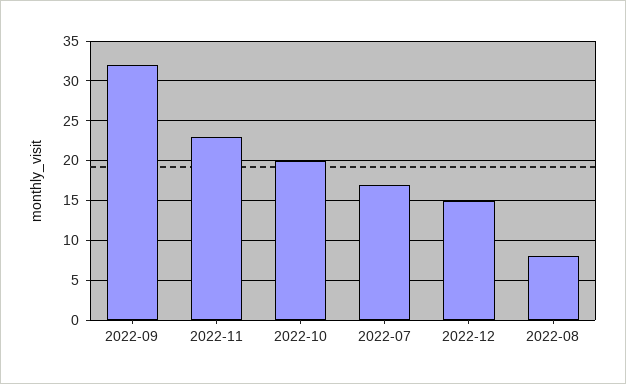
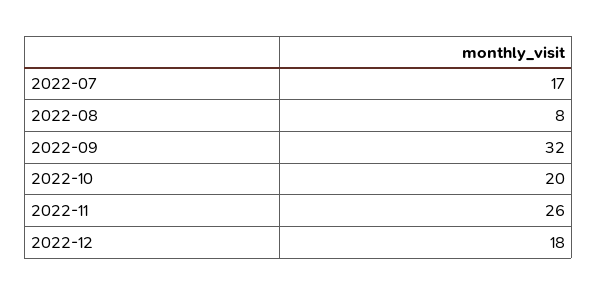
2022-11: 23 -> 26
2022-12: 15 -> 18

